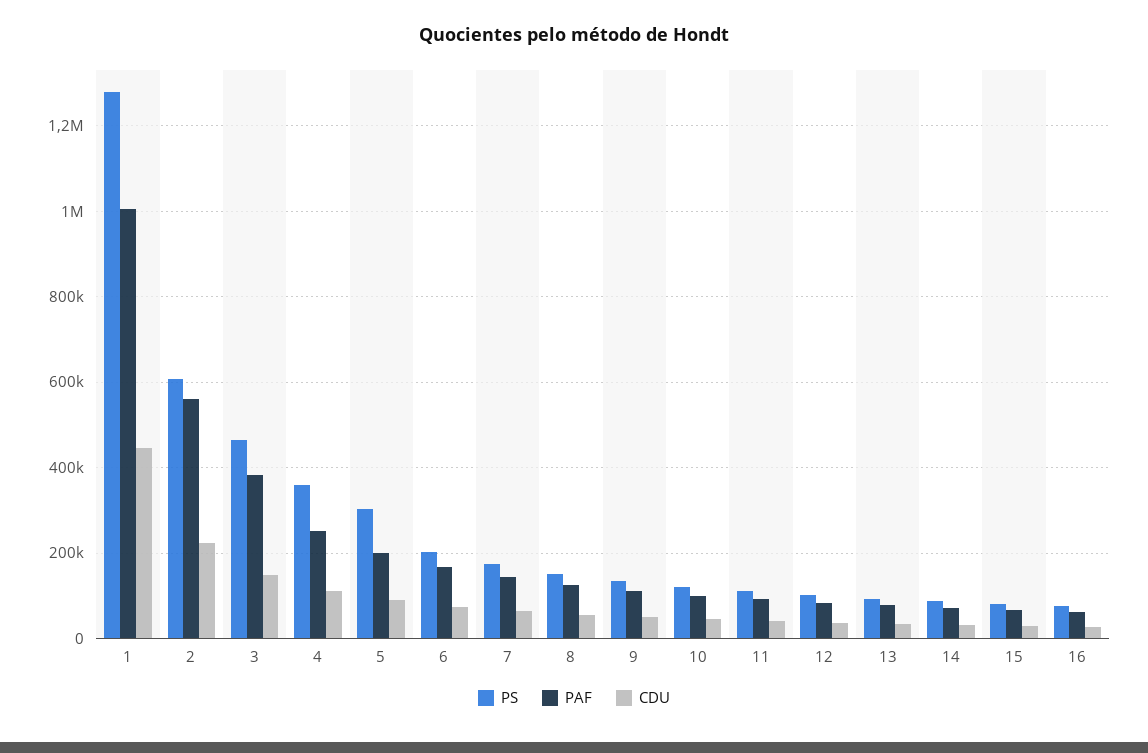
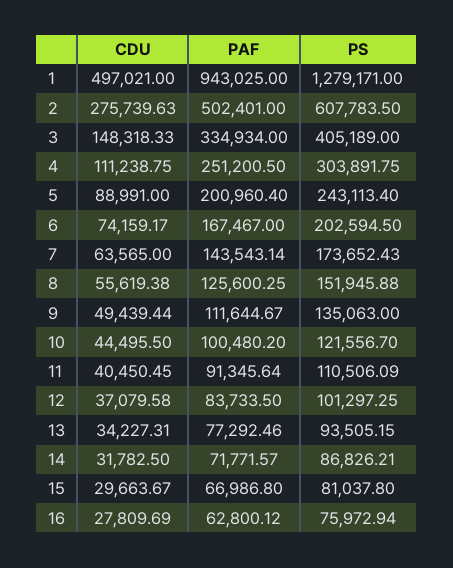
PAF, 1: 1000000 -> 943025
CDU, 1: 440000 -> 497021
PAF, 2: 560000 -> 502401
CDU, 2: 220000 -> 275739.63
PS, 3: 460000 -> 405189
PAF, 3: 380000 -> 334934
PS, 4: 360000 -> 303891.75
PS, 5: 300000 -> 243113.4

